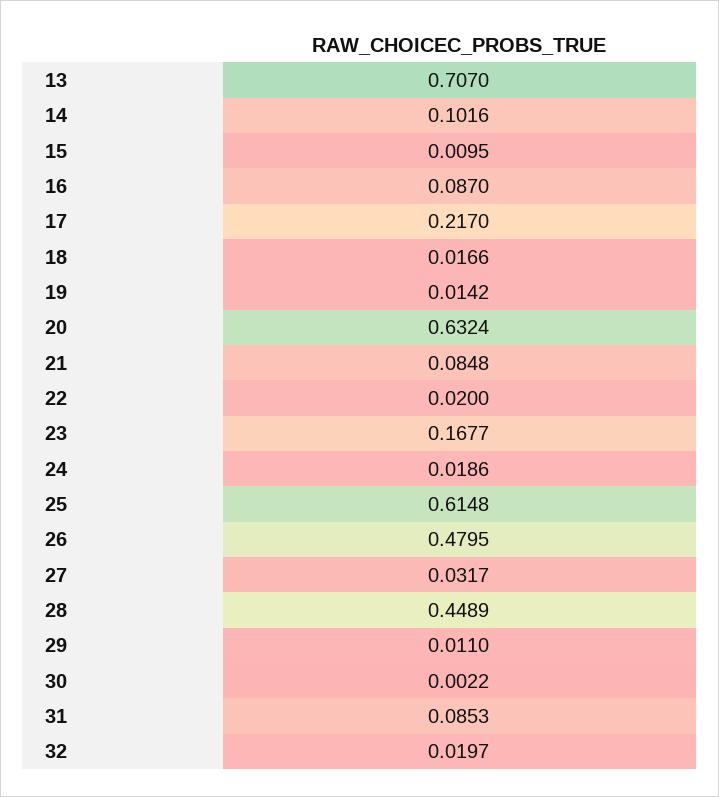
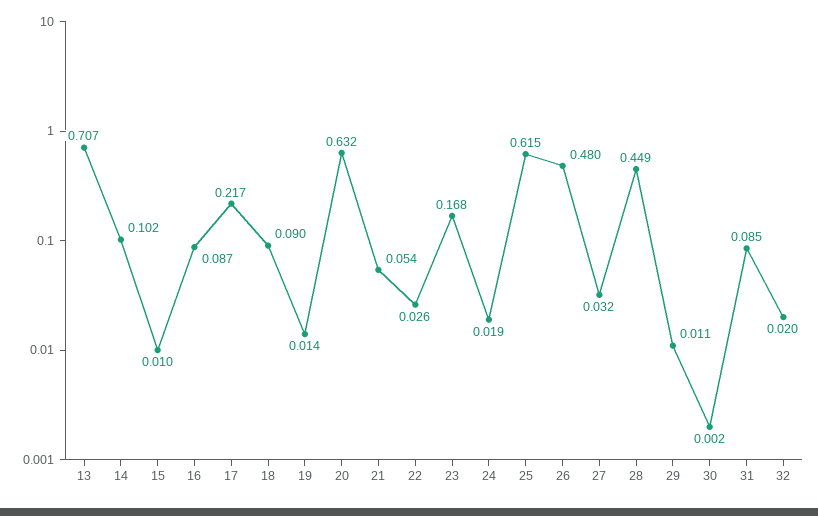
18: 0.0166 -> 0.09
21: 0.0848 -> 0.054
22: 0.02 -> 0.026

